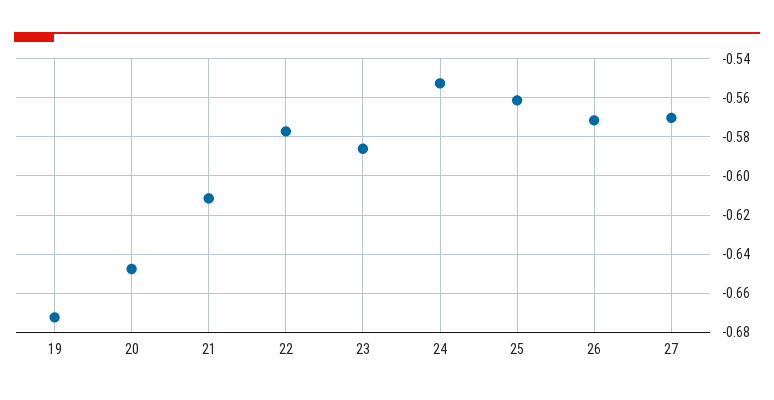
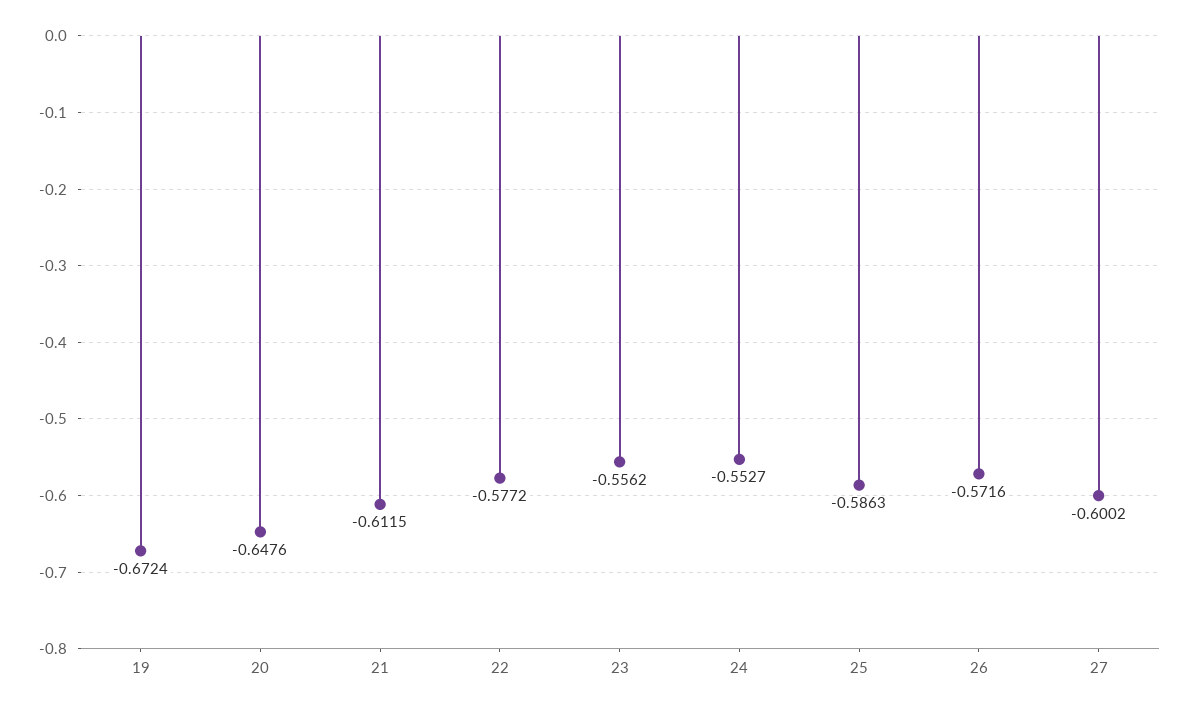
23: -0.585 -> -0.5562
25: -0.56 -> -0.5863
27: -0.57 -> -0.6002

